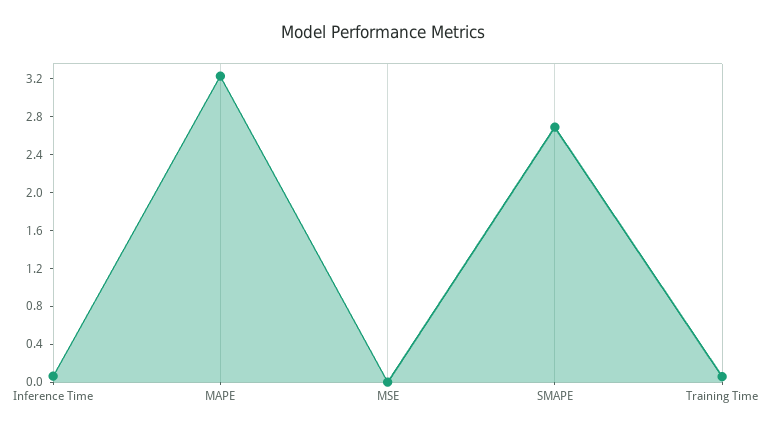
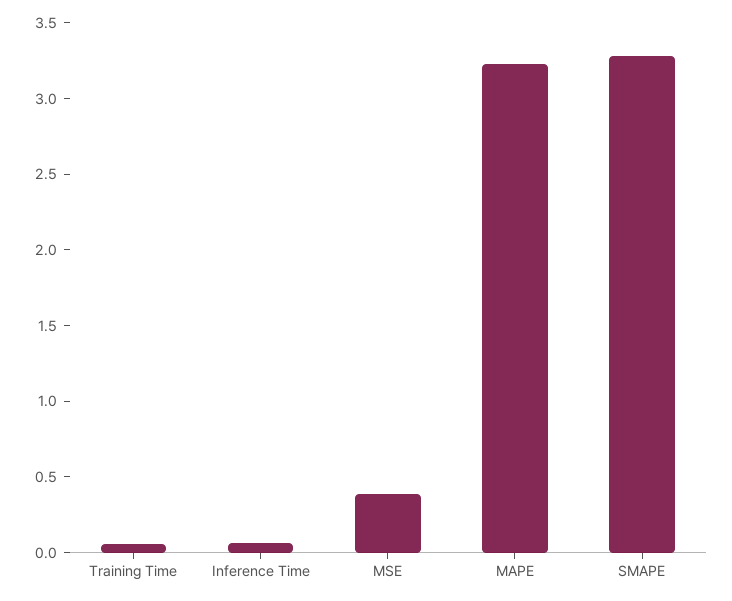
MSE: 0 -> 0.4
SMAPE: 2.7 -> 3.3

